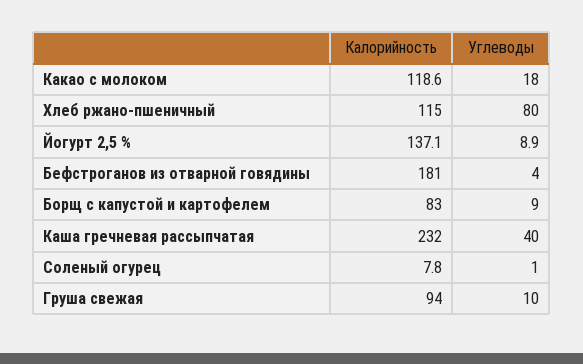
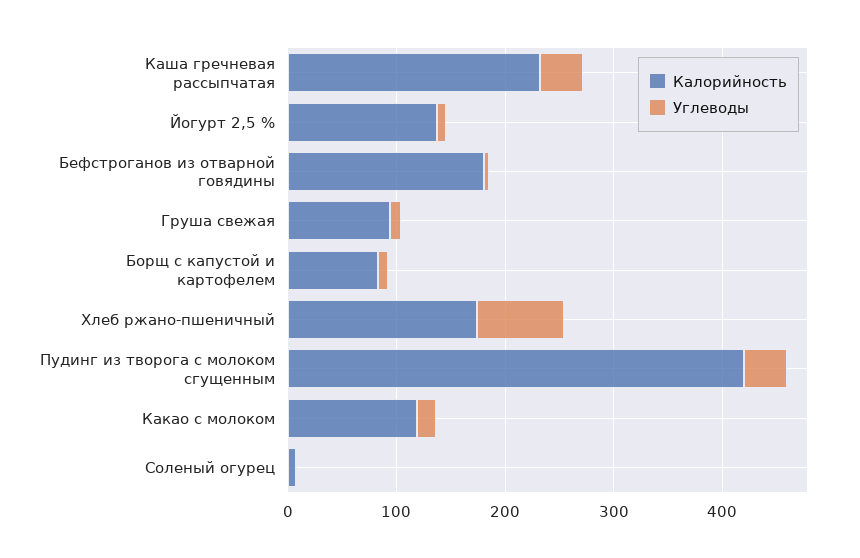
Калорийность, Хлеб ржано-пшеничный: 115 -> 180
Калорийность, Пудинг из творога с молоком сгущенным: none -> 420
Углеводы, Пудинг из творога с молоком сгущенным: none -> 40

